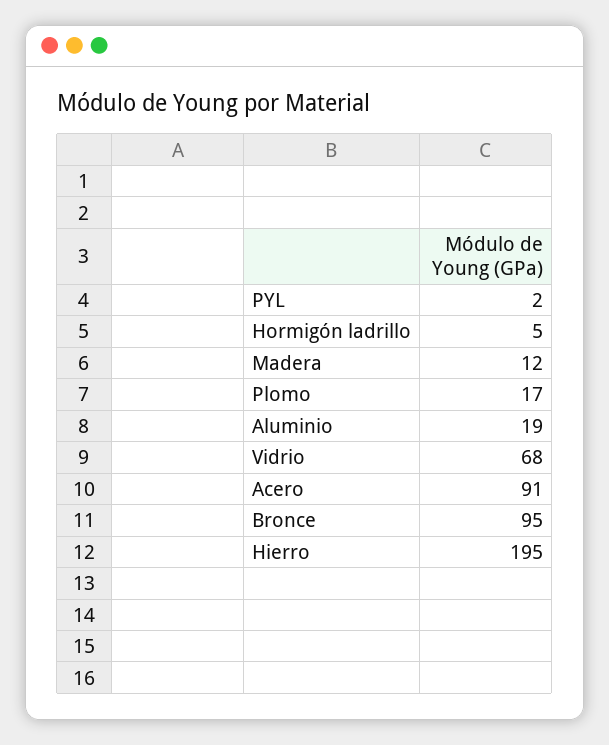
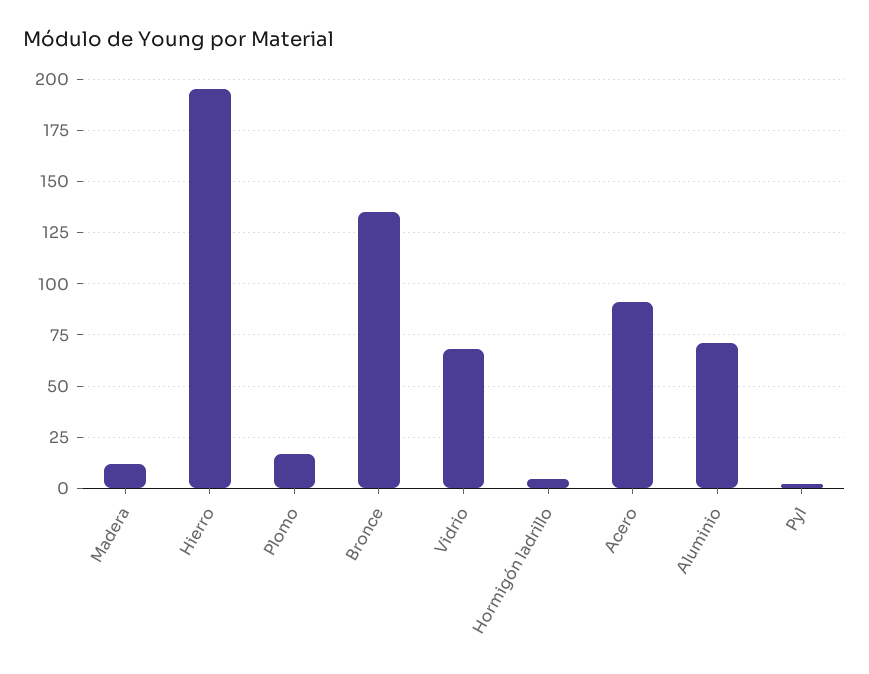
Aluminio: 19 -> 70
Bronce: 95 -> 135

